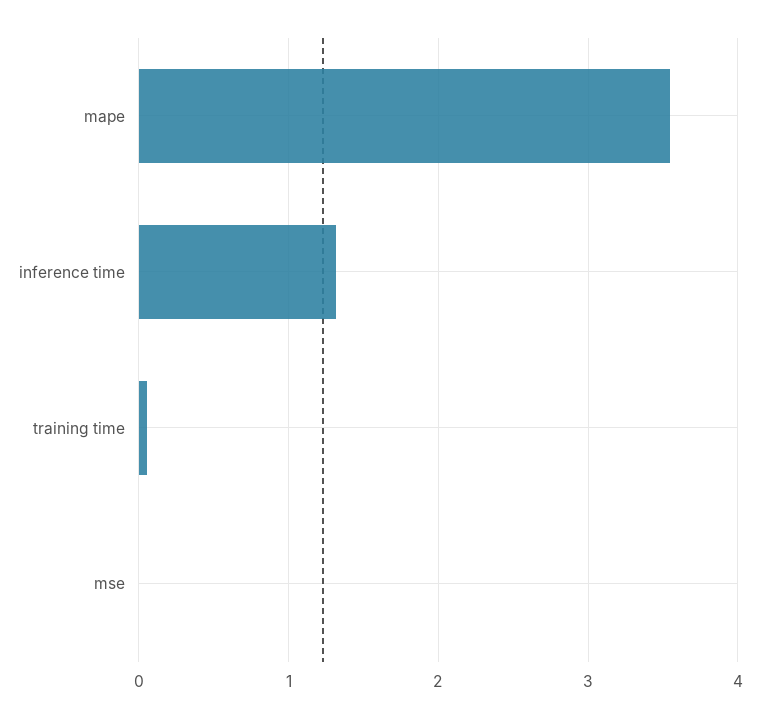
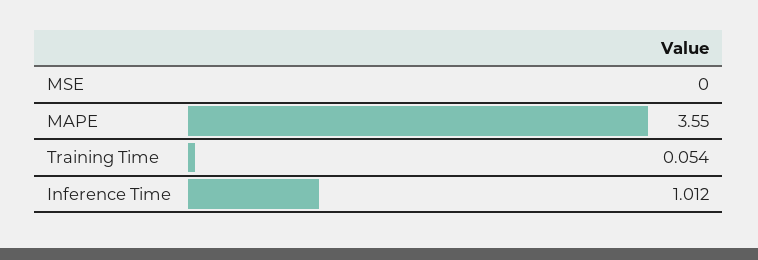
inference time: 1.3 -> 1.012

